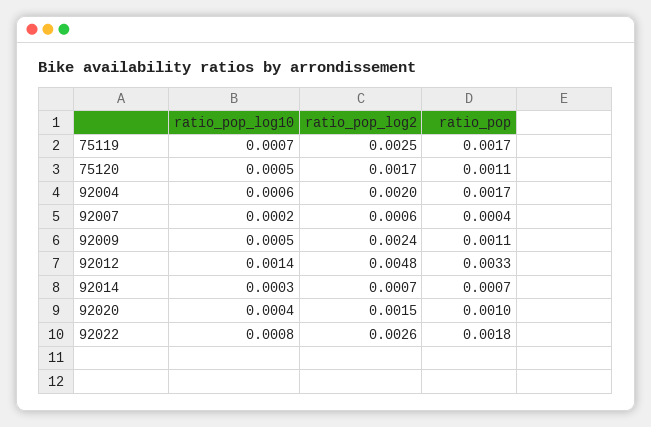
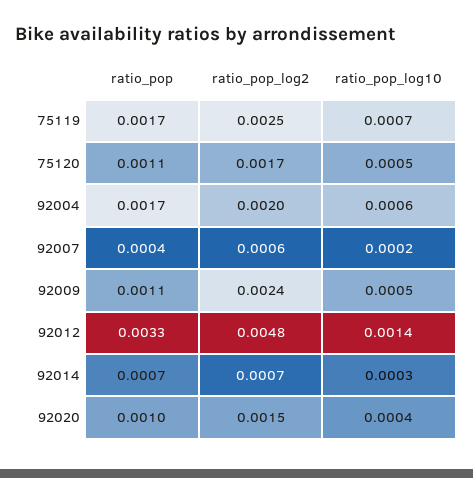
ratio_pop_log10, 92022: 0.0008 -> none
ratio_pop_log2, 92022: 0.0026 -> none
ratio_pop, 92022: 0.0018 -> none

